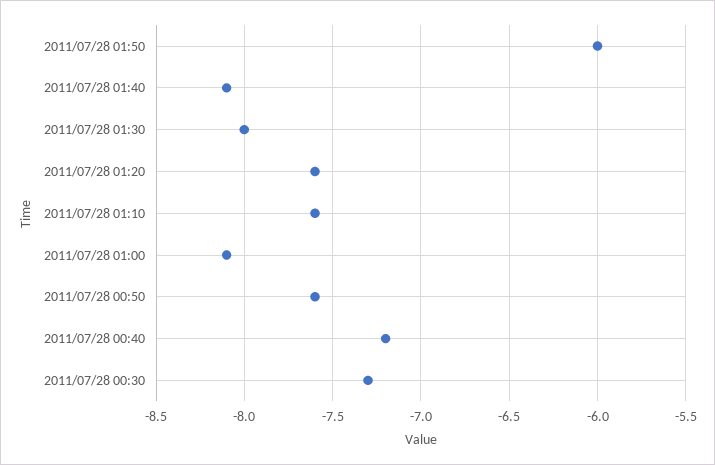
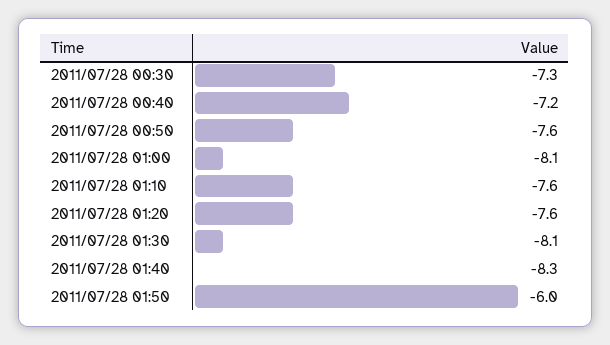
2011/07/28 01:40: -8.1 -> -8.3
2011/07/28 01:30: -8 -> -8.1

